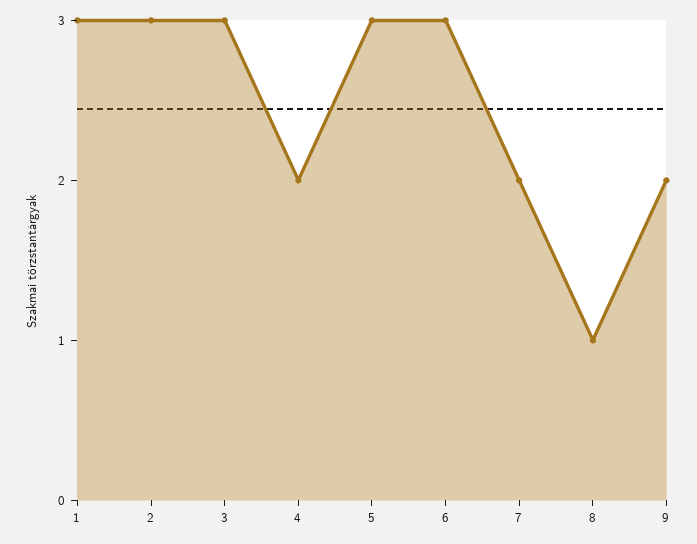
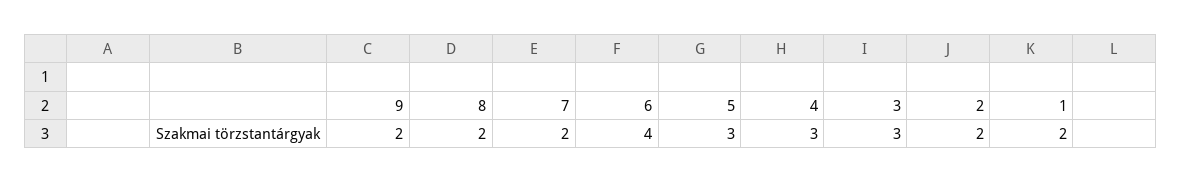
1: 3 -> 2
2: 3 -> 2
4: 2 -> 3
6: 3 -> 4
8: 1 -> 2

